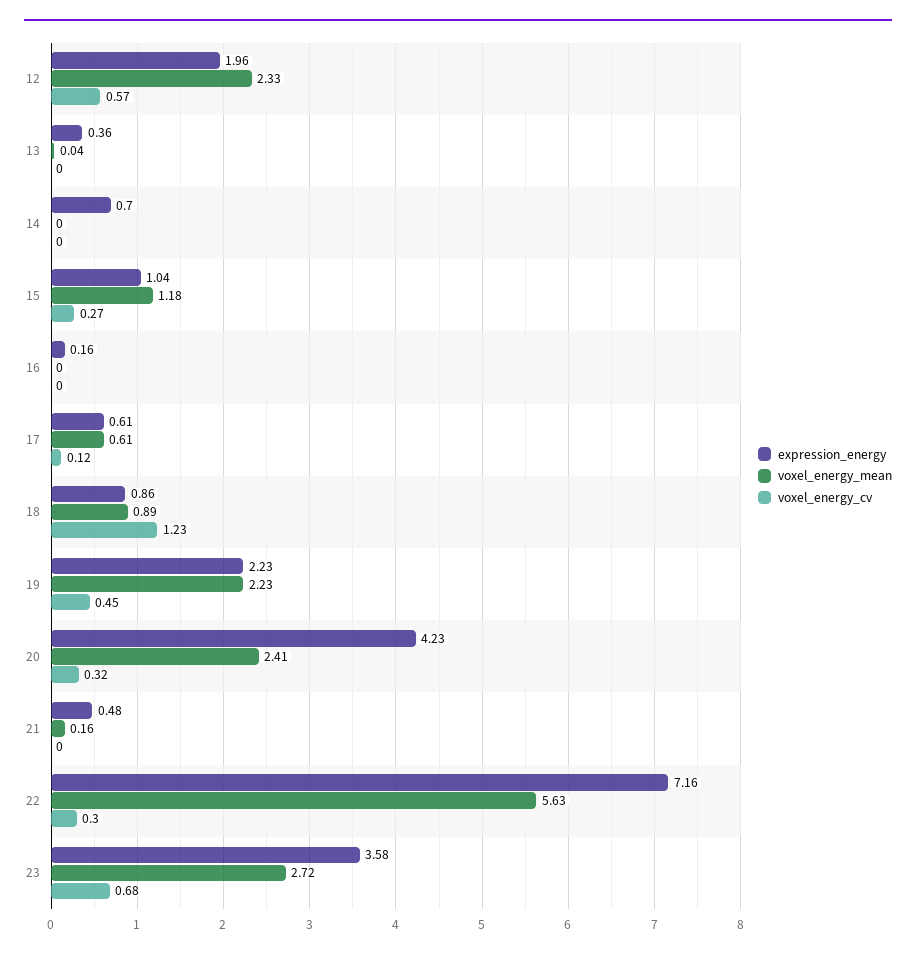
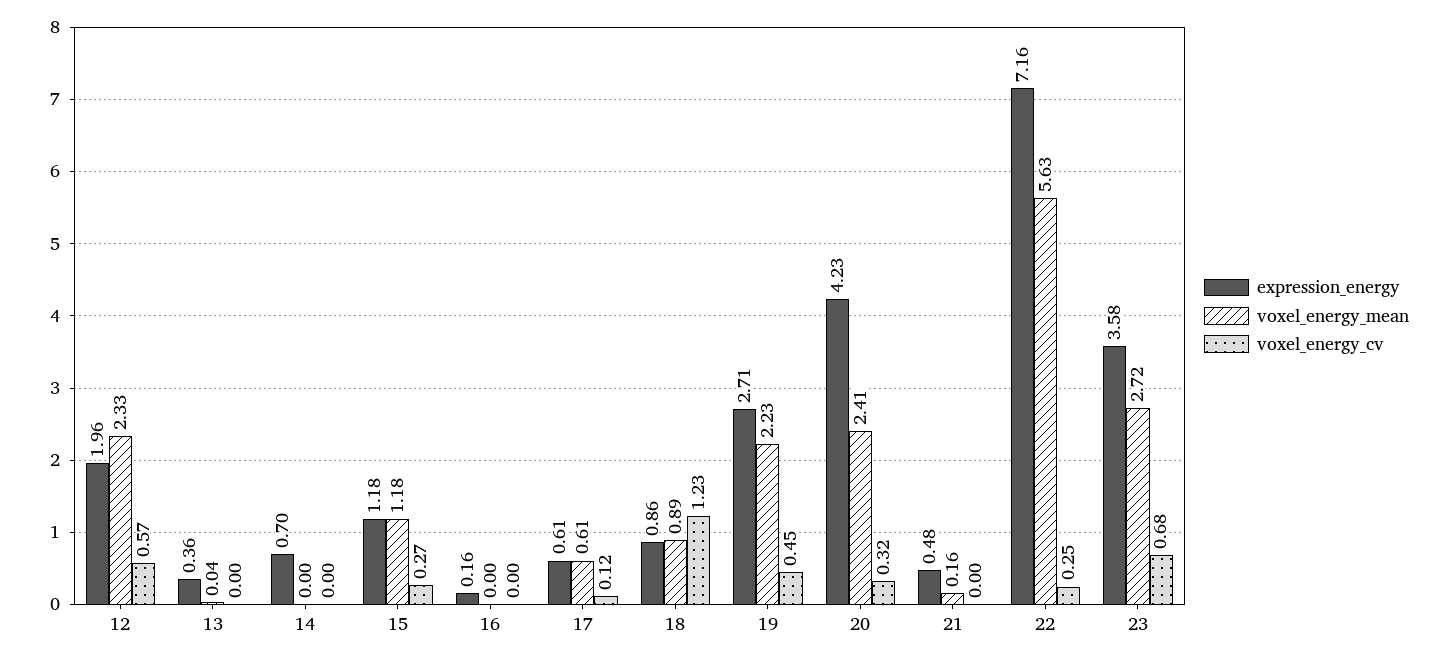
expression_energy, 15: 1.04 -> 1.18
expression_energy, 19: 2.23 -> 2.71
voxel_energy_cv, 22: 0.3 -> 0.25

